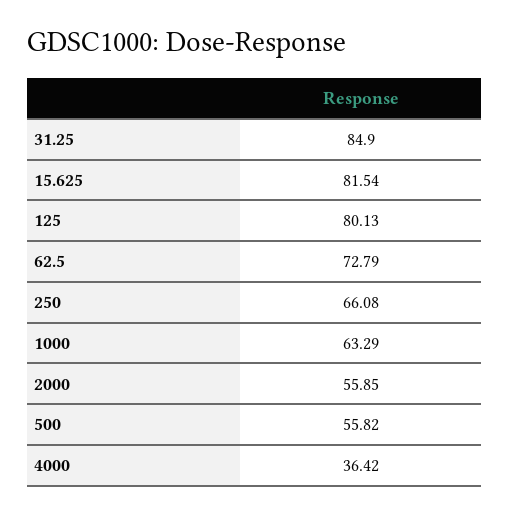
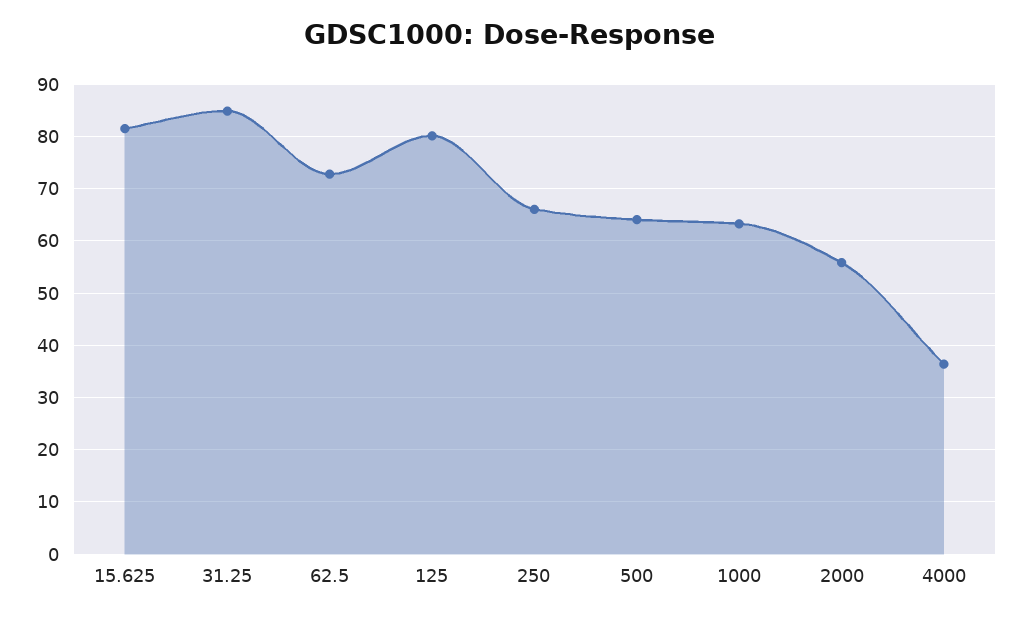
500: 55.82 -> 64

